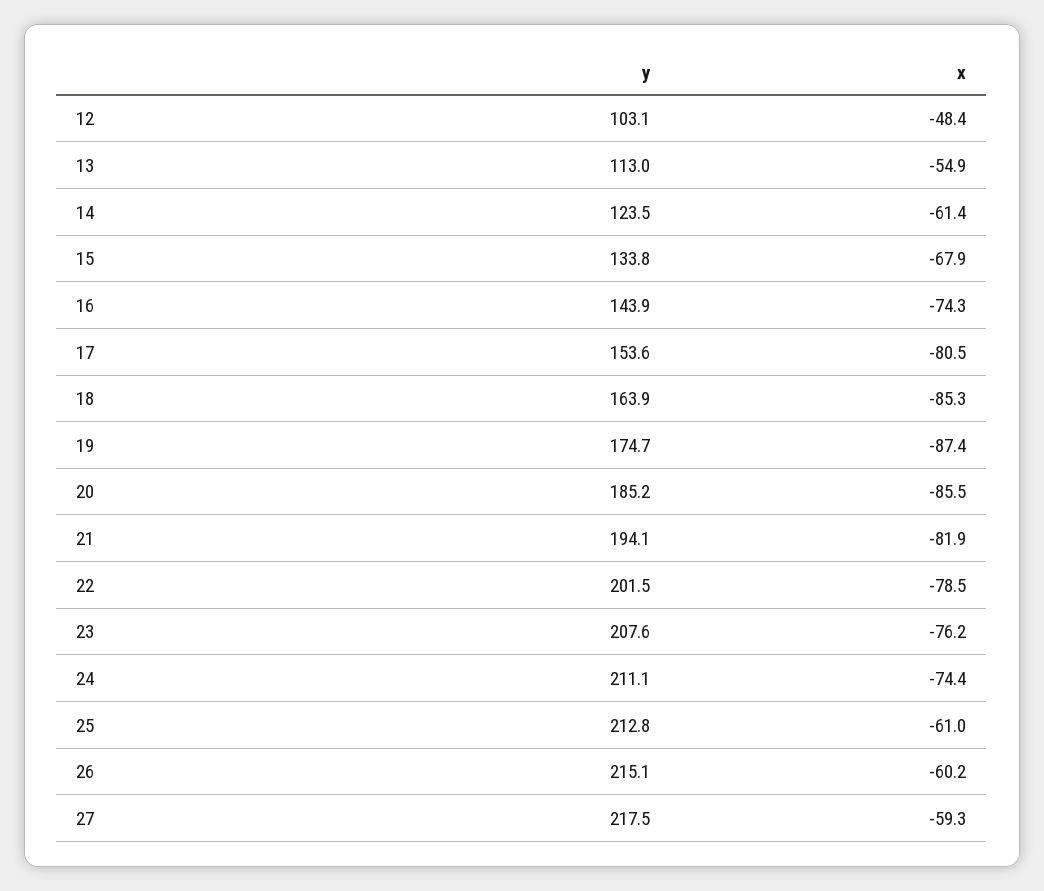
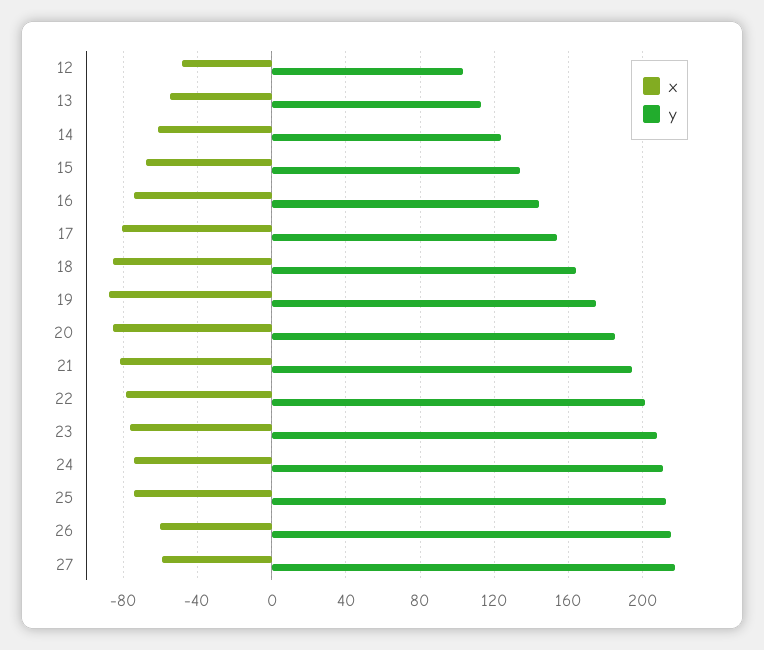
x, 25: -61 -> -75

